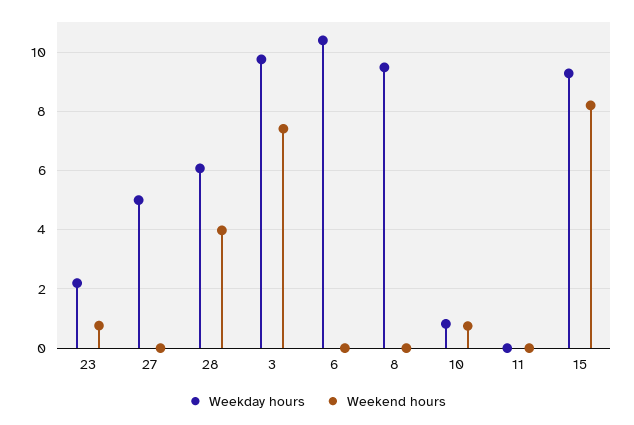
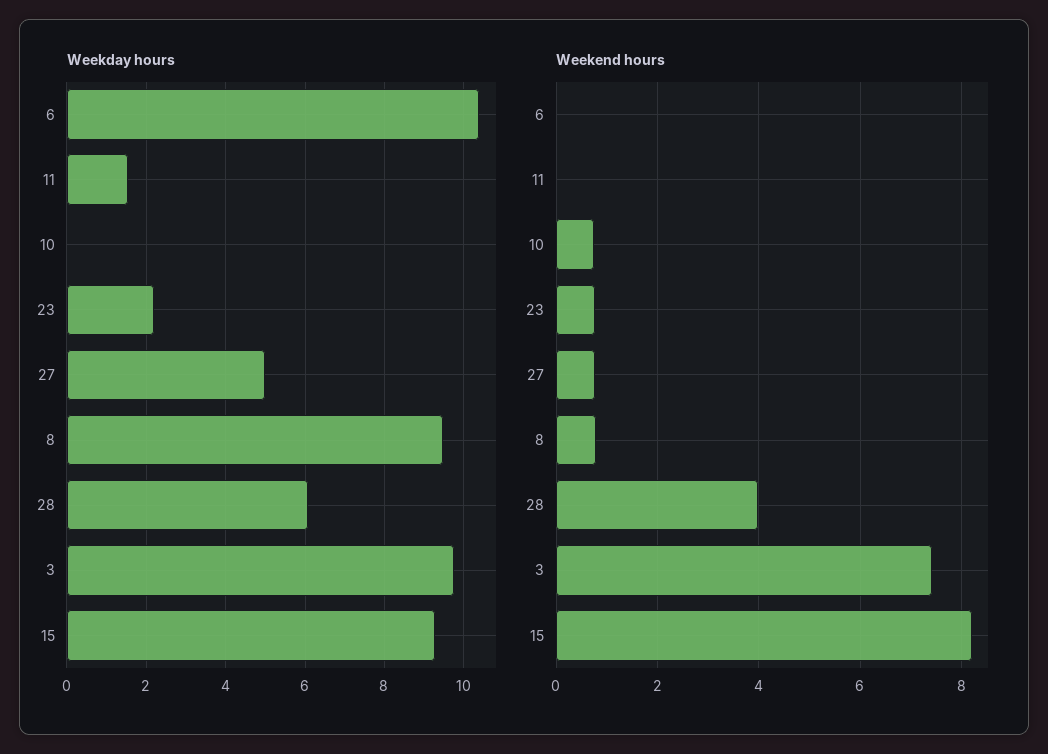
Weekend hours, 27: 0 -> 0.8
Weekend hours, 8: 0 -> 0.8
Weekday hours, 10: 0.75 -> 0
Weekday hours, 11: 0 -> 1.6

